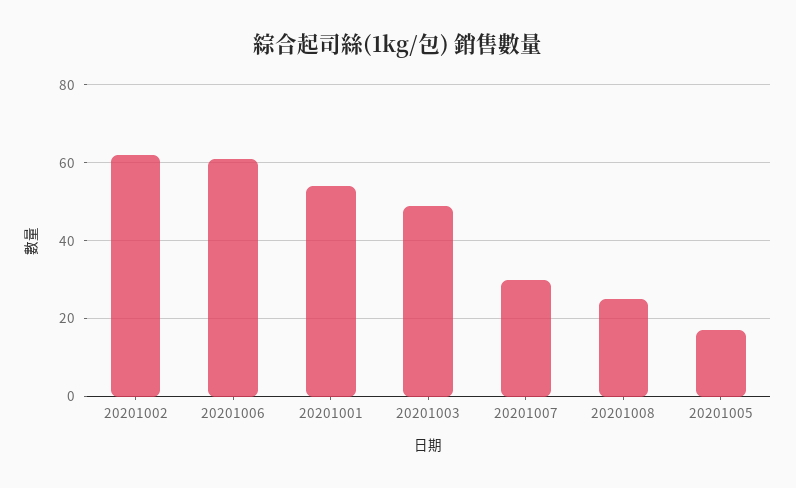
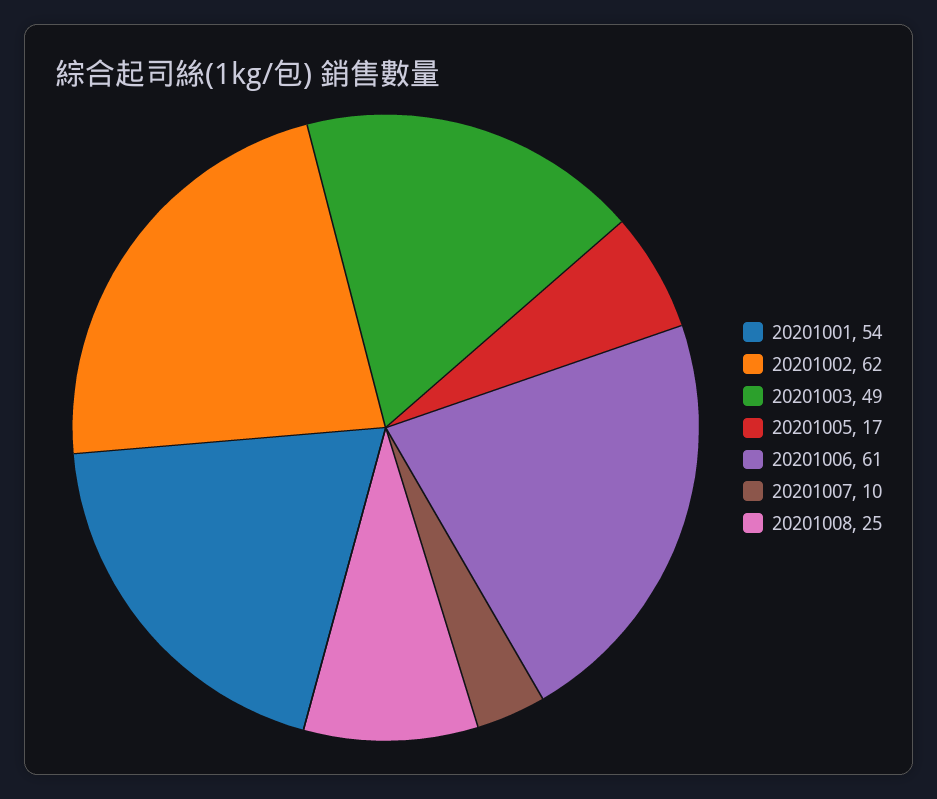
20201007: 30 -> 10

